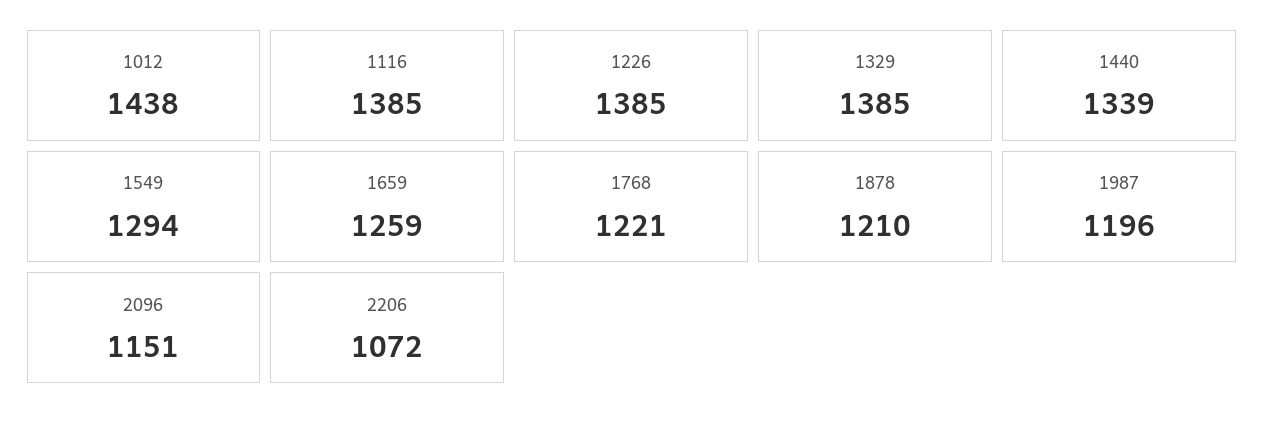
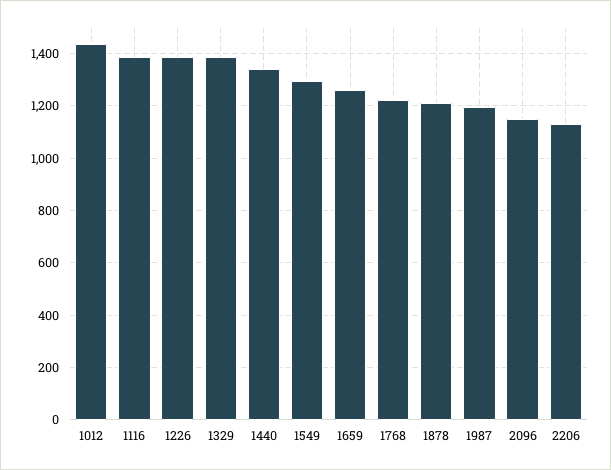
2206: 1072 -> 1125

